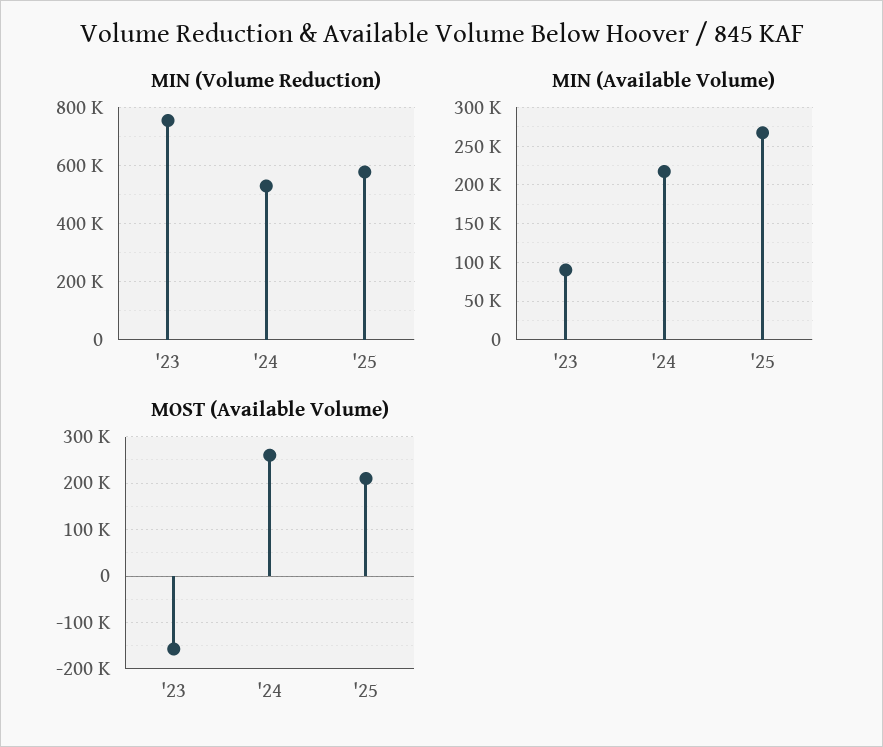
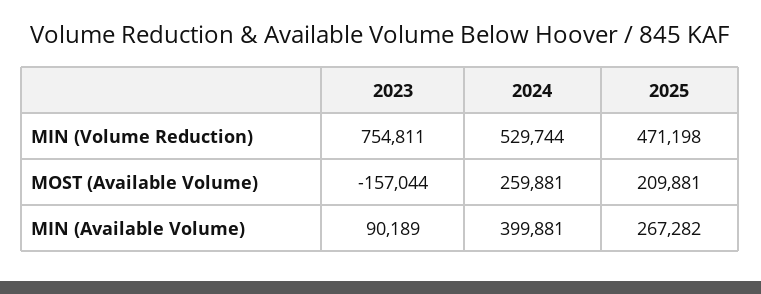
MIN (Volume Reduction), '25: 575000 -> 471198
MIN (Available Volume), '24: 220000 -> 399881

